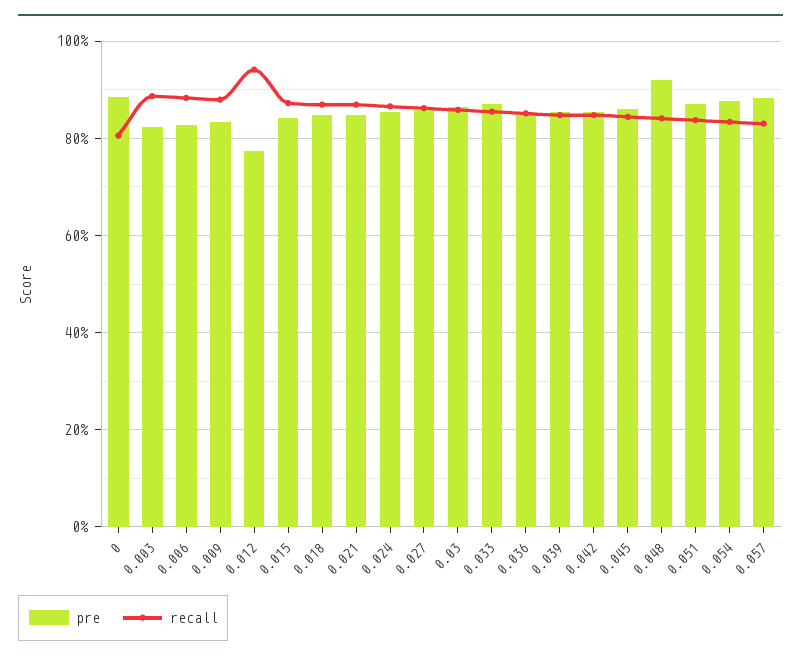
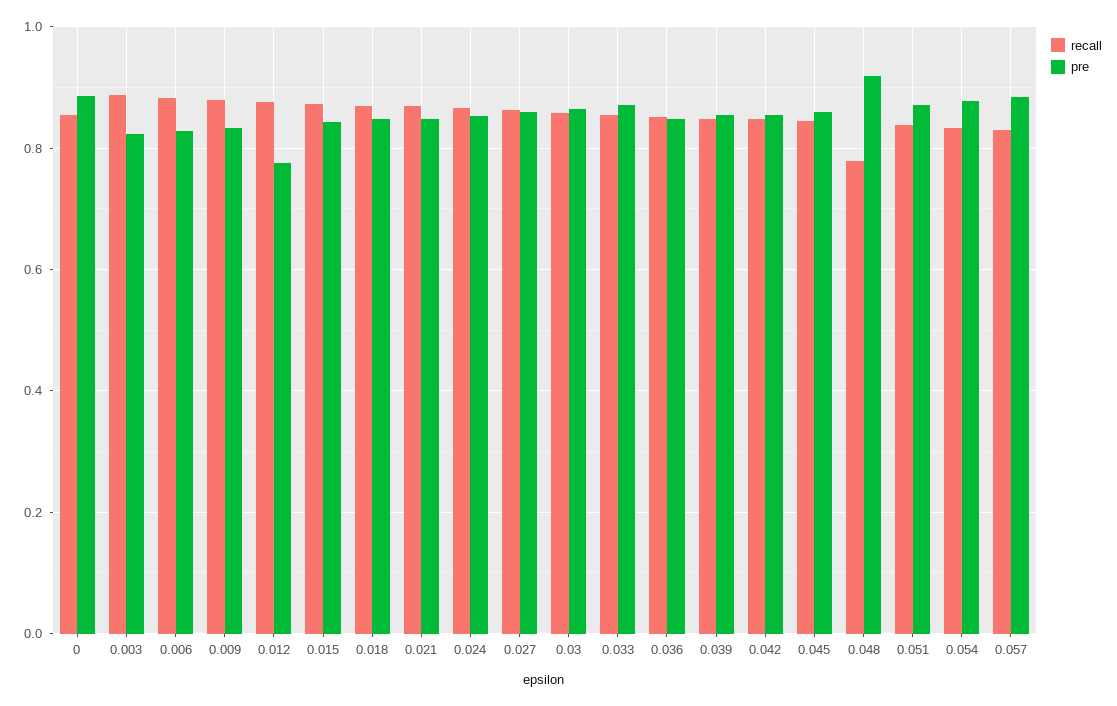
recall, 0: 0.8 -> 0.86
recall, 0.012: 0.94 -> 0.88
recall, 0.048: 0.84 -> 0.78

